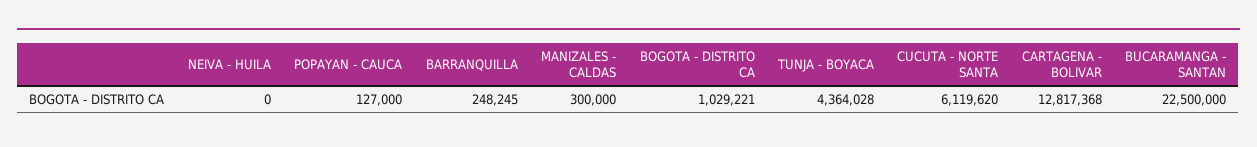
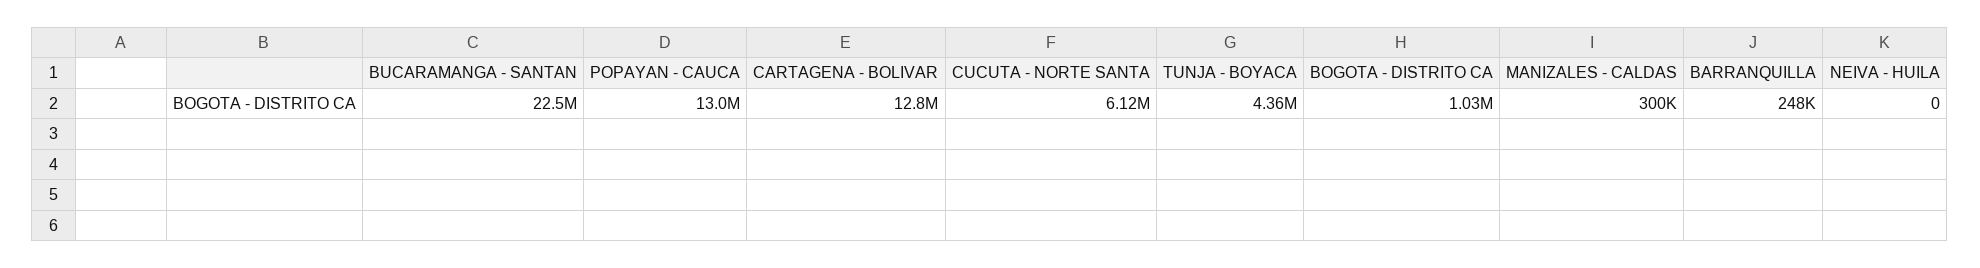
POPAYAN - CAUCA: 127000 -> 13000000

